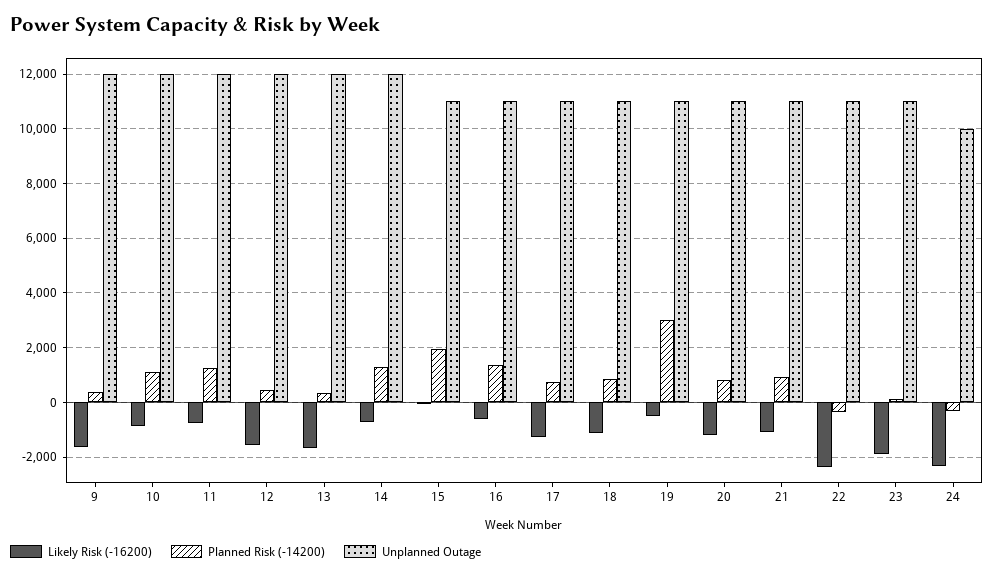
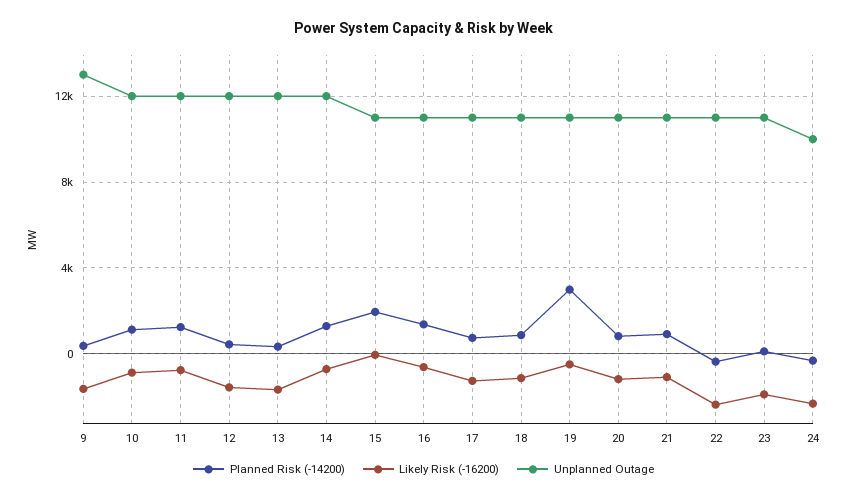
Unplanned Outage, 9: 12000 -> 13000

